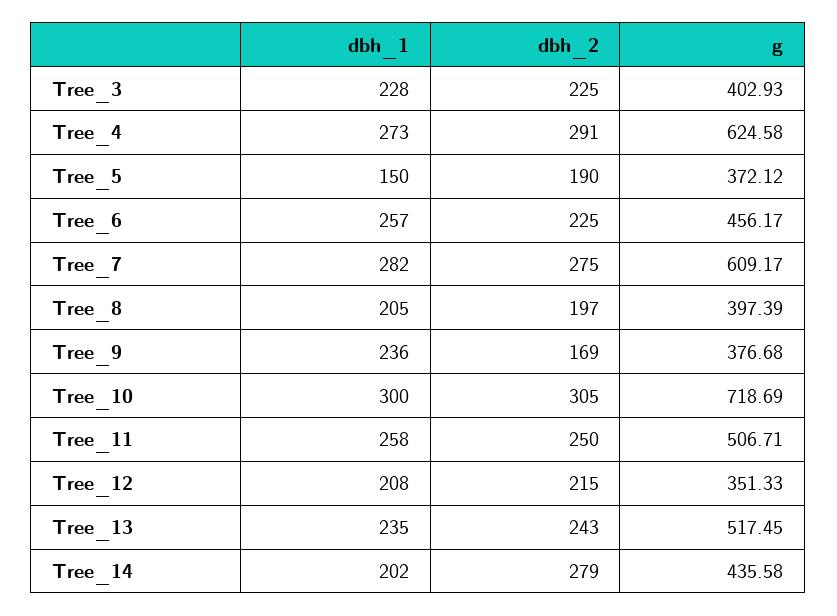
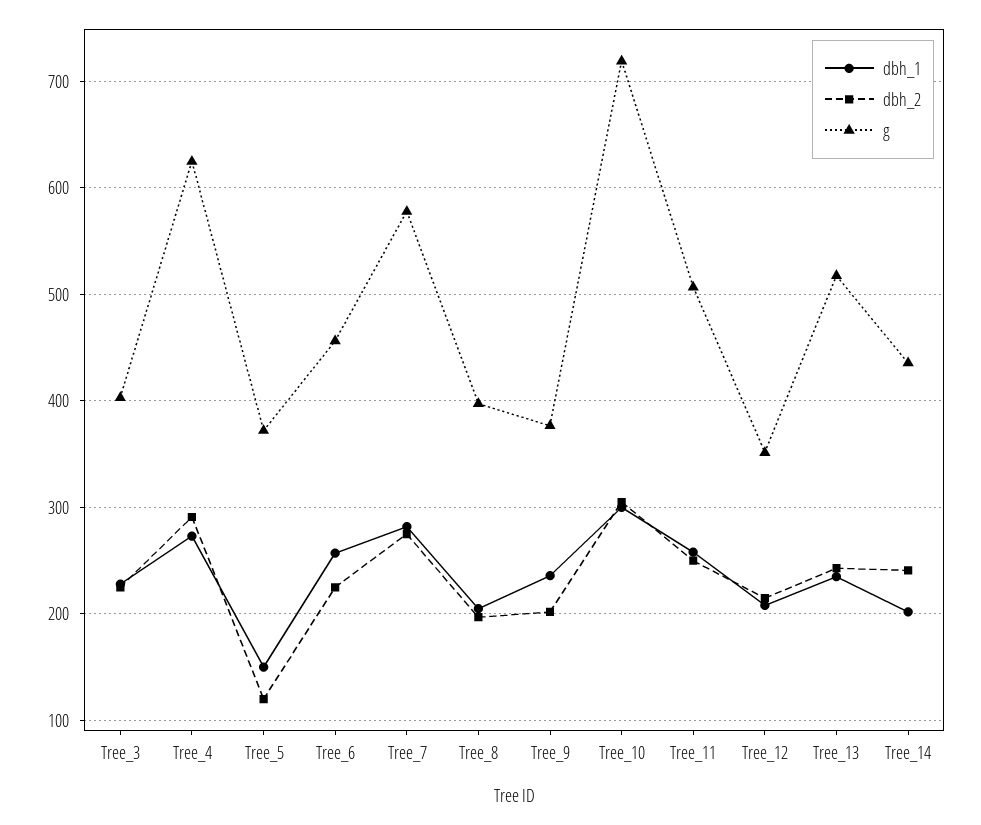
dbh_2, Tree_5: 190 -> 120
g, Tree_7: 609.17 -> 580
dbh_2, Tree_9: 169 -> 200
dbh_2, Tree_14: 279 -> 240

